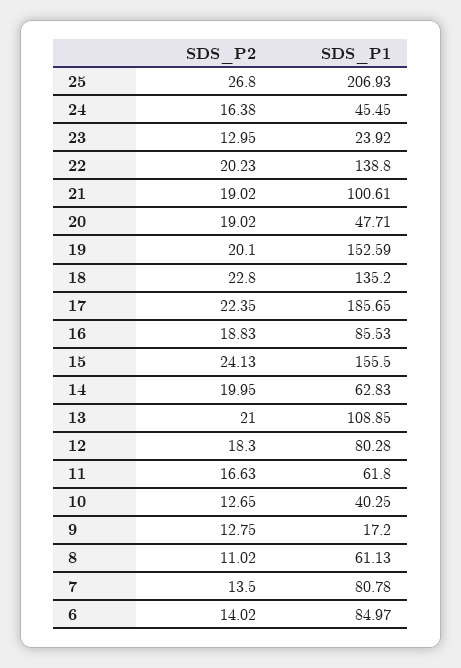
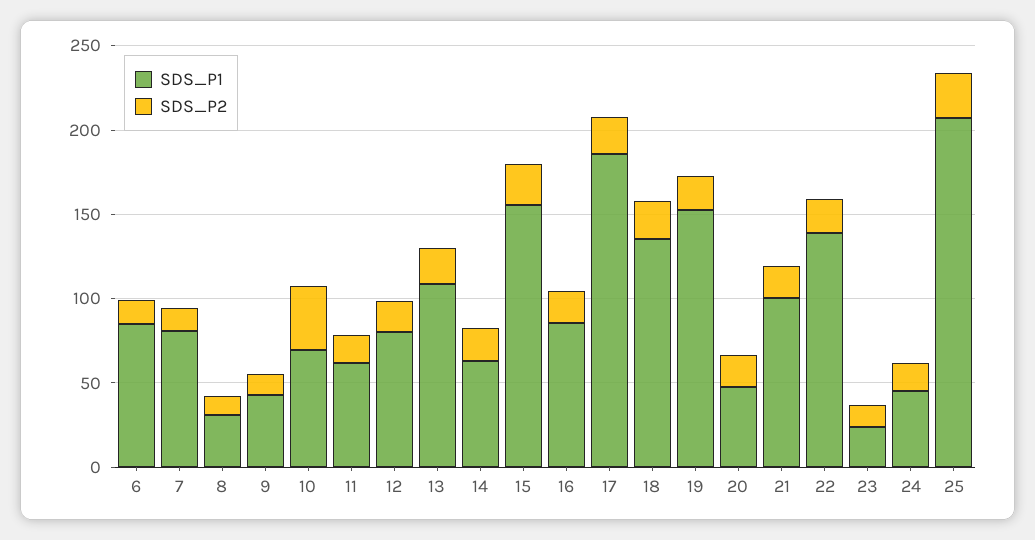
SDS_P2, 10: 12.65 -> 40
SDS_P1, 10: 40.25 -> 70
SDS_P1, 9: 17.2 -> 40
SDS_P1, 8: 61.13 -> 30

